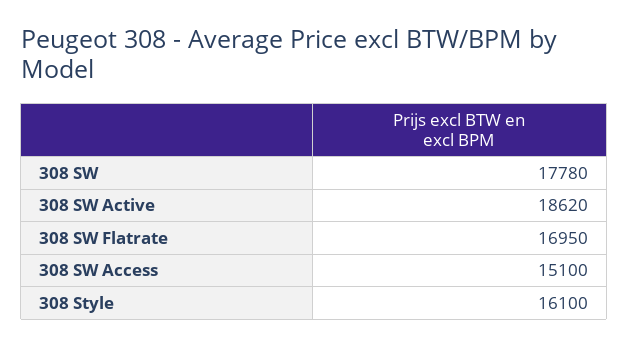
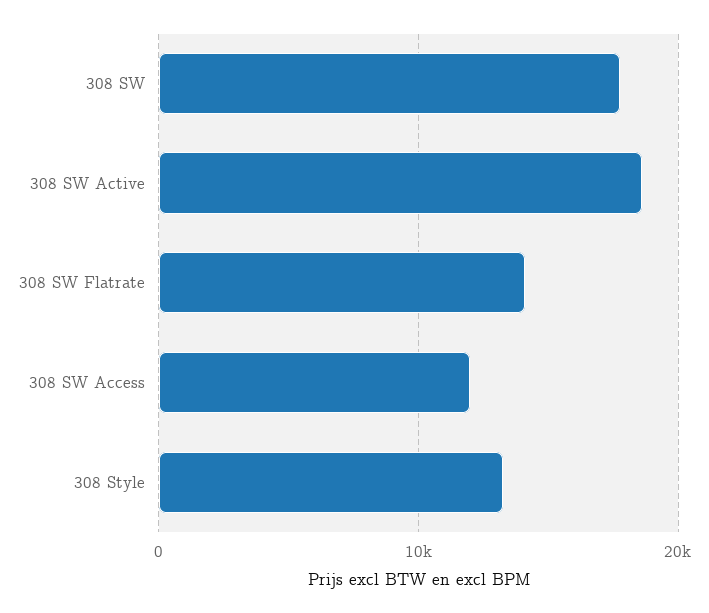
308 SW Flatrate: 16950 -> 14000
308 SW Access: 15100 -> 12000
308 Style: 16100 -> 13000

